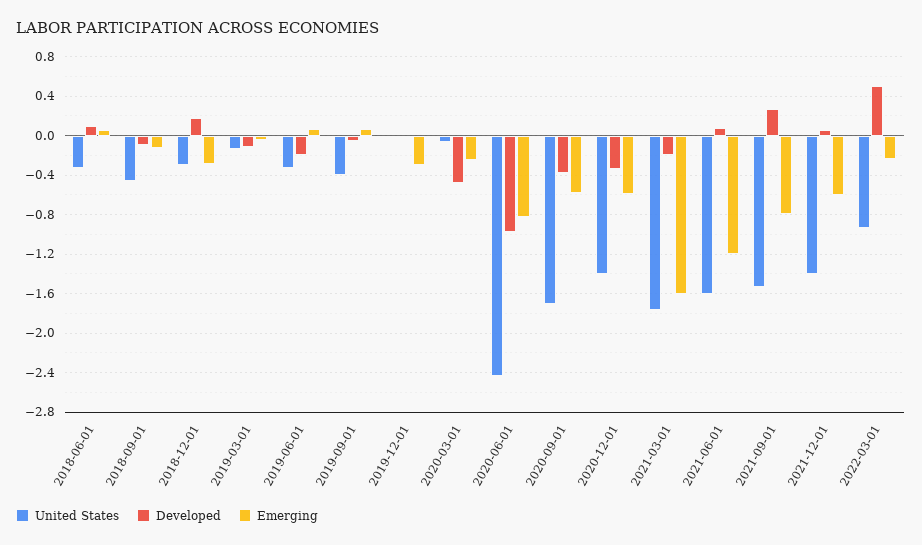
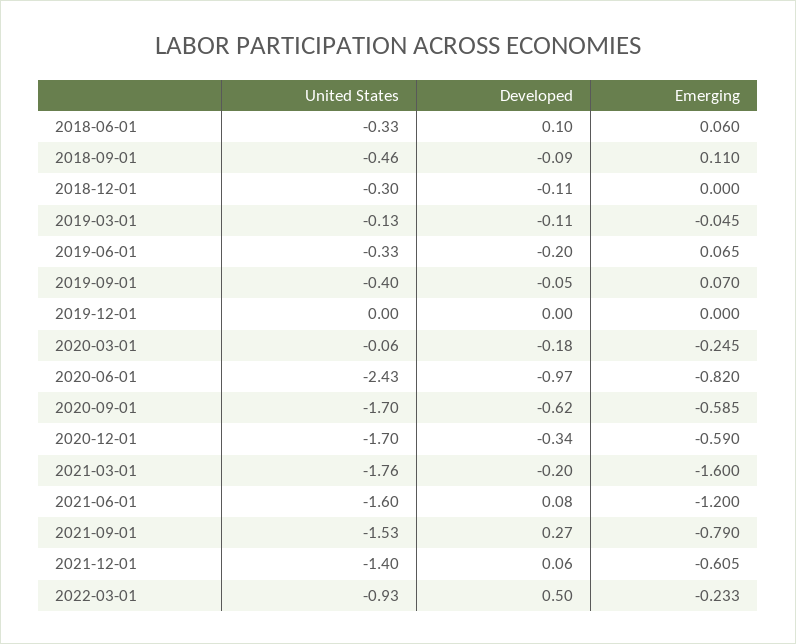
Emerging, 2018-09-01: -0.1 -> 0.11
Developed, 2018-12-01: 0.2 -> -0.11
Emerging, 2018-12-01: -0.3 -> 0
Emerging, 2019-12-01: -0.3 -> 0
Developed, 2020-03-01: -0.5 -> -0.18
Developed, 2020-09-01: -0.4 -> -0.62
United States, 2020-12-01: -1.4 -> -1.7

